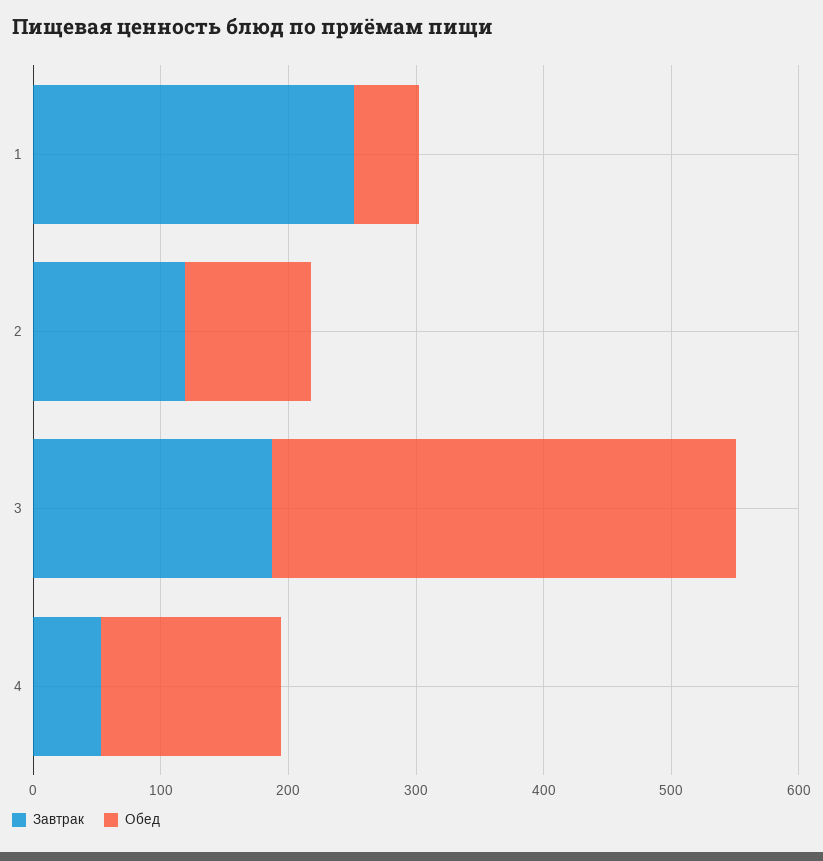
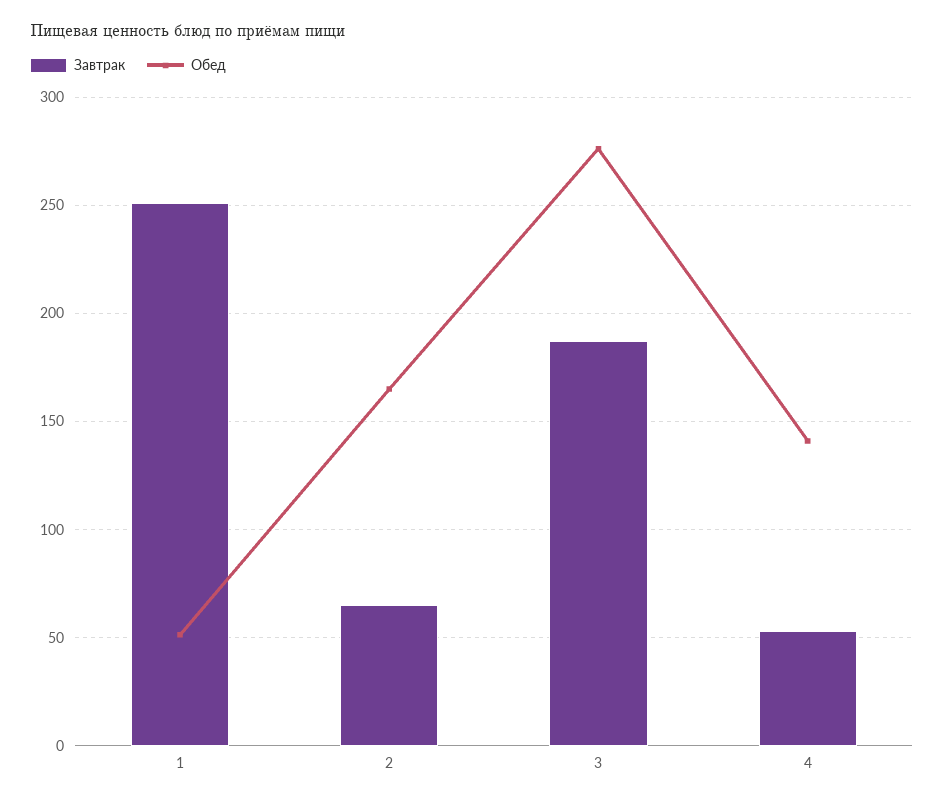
Завтрак, 2: 120 -> 65
Обед, 2: 100 -> 165
Обед, 3: 360 -> 275

